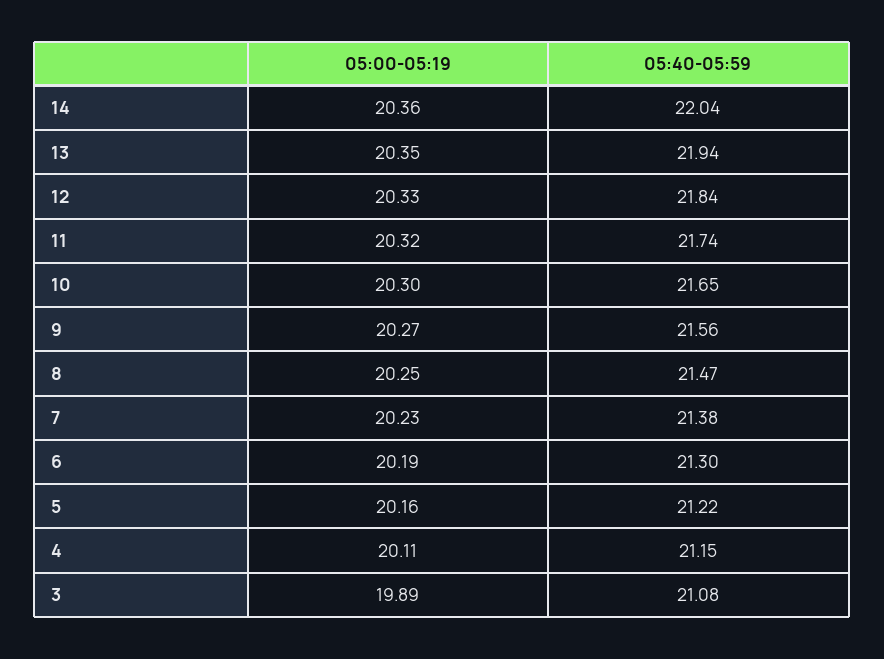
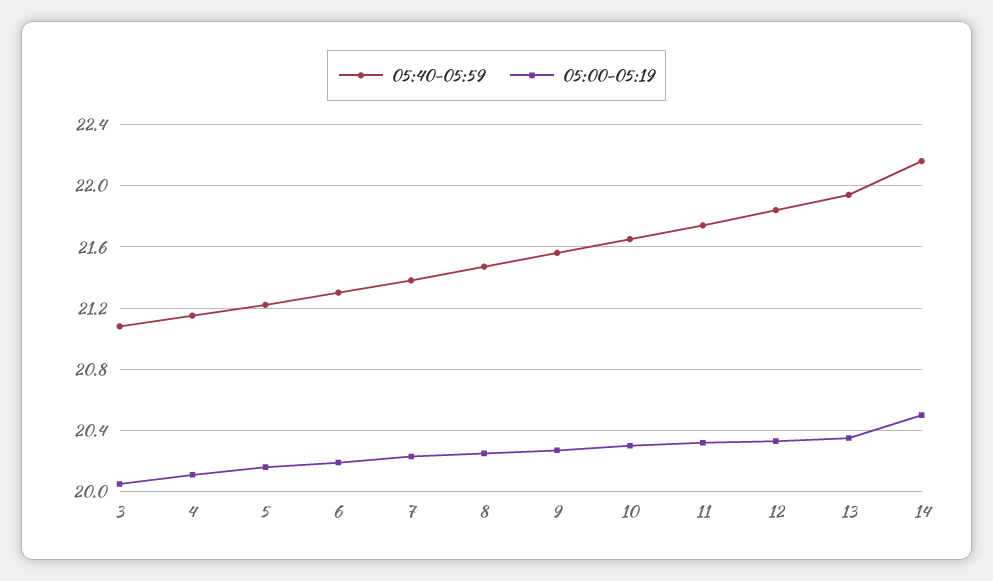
05:00-05:19, 14: 20.36 -> 20.5
05:40-05:59, 14: 22.04 -> 22.15
05:00-05:19, 3: 19.89 -> 20.05

